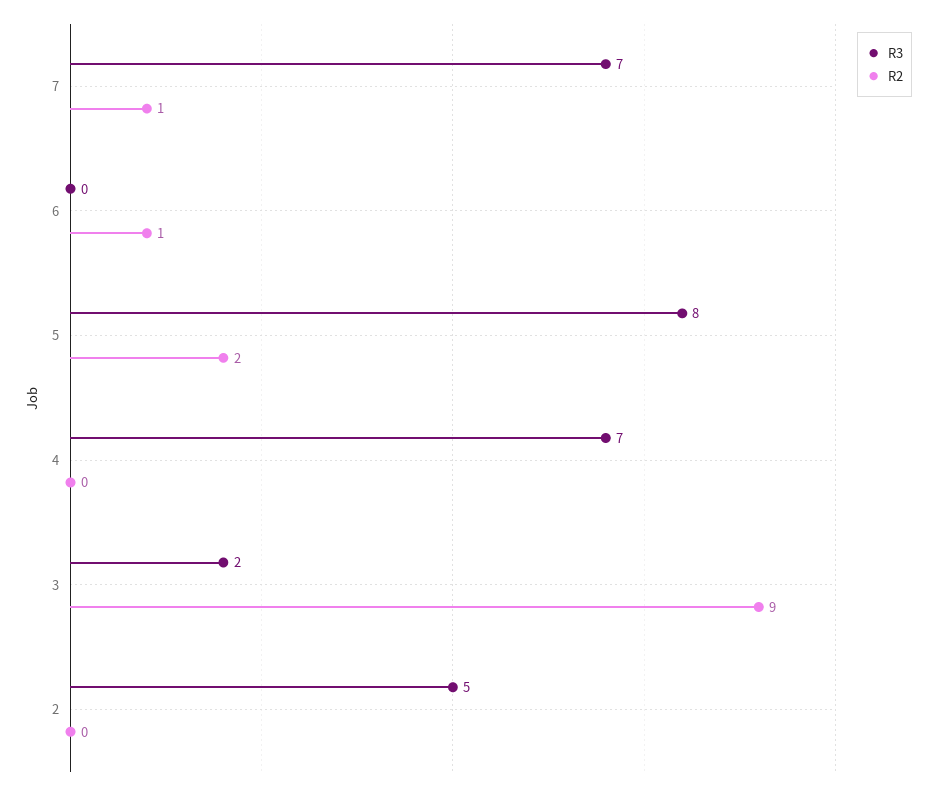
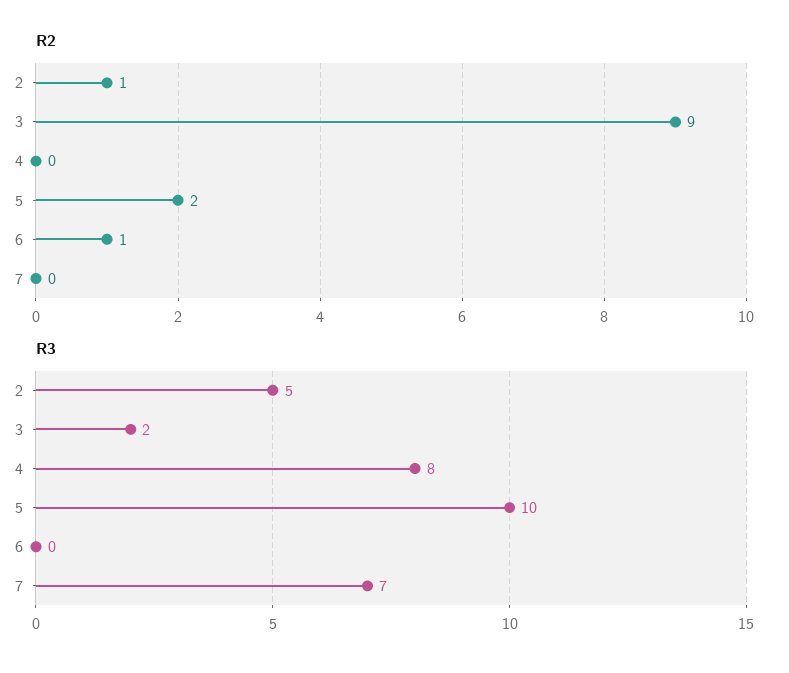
R2, 7: 1 -> 0
R3, 5: 8 -> 10
R3, 4: 7 -> 8
R2, 2: 0 -> 1

